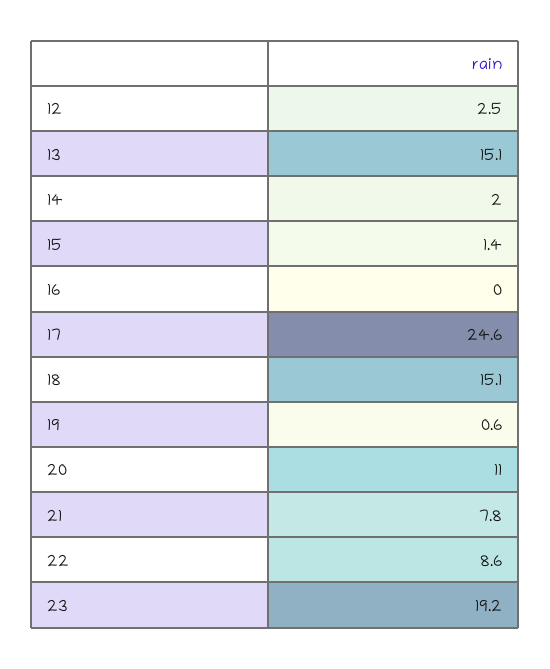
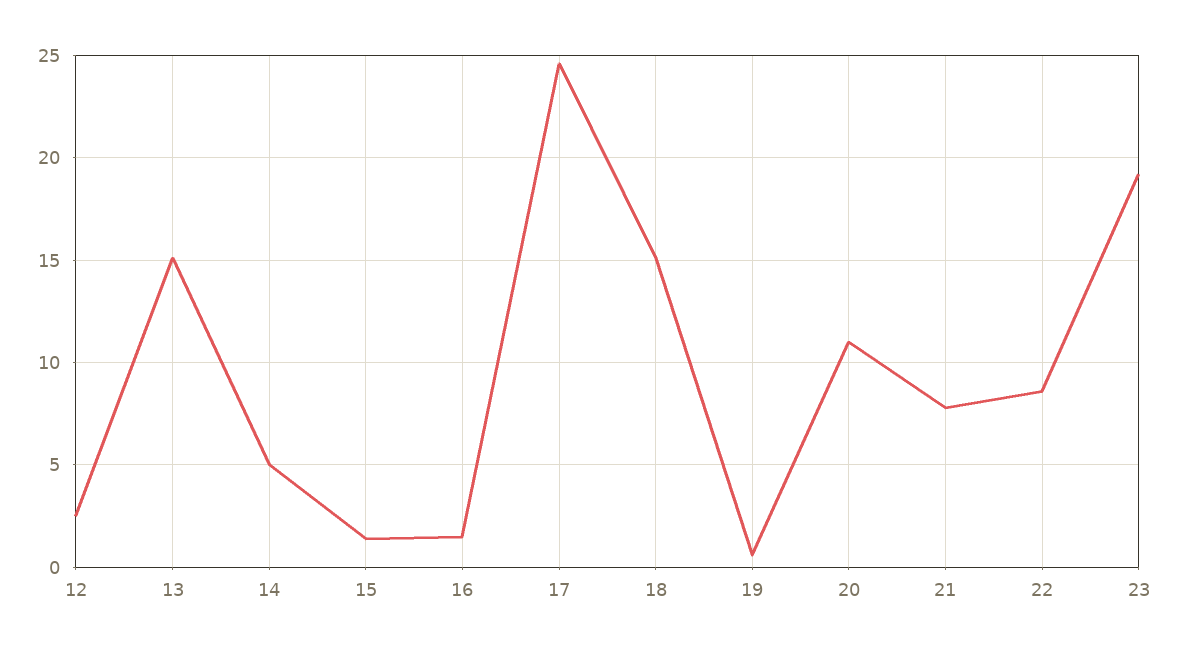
14: 2 -> 5
16: 0 -> 1.5

